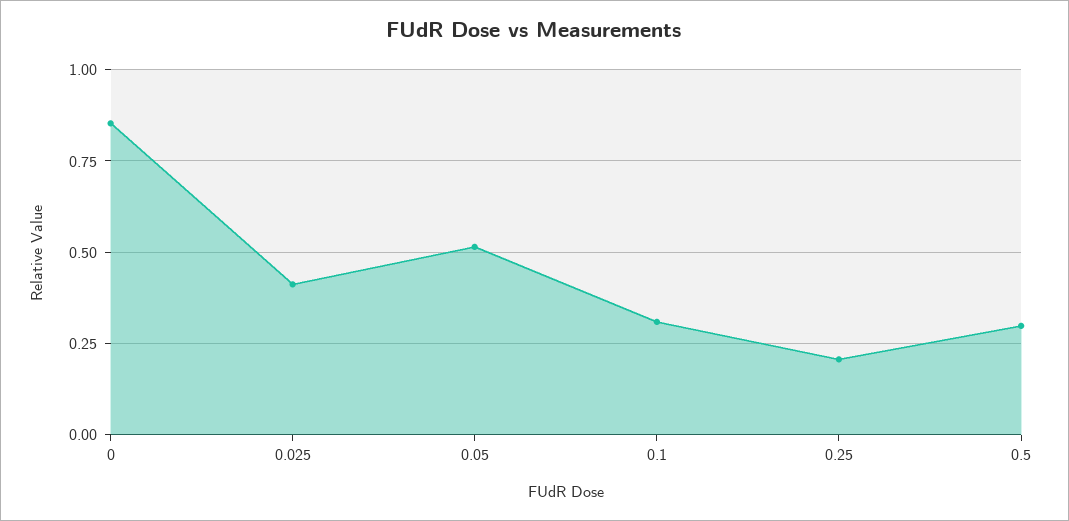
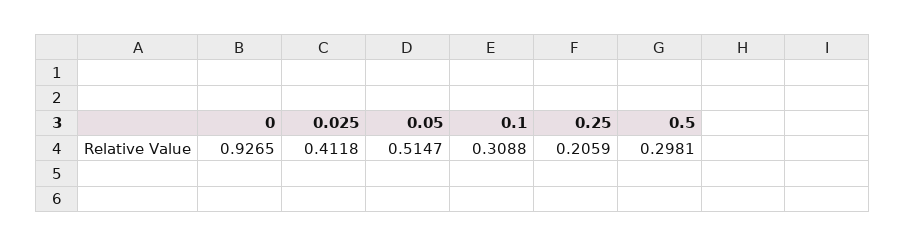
0: 0.85 -> 0.9265

